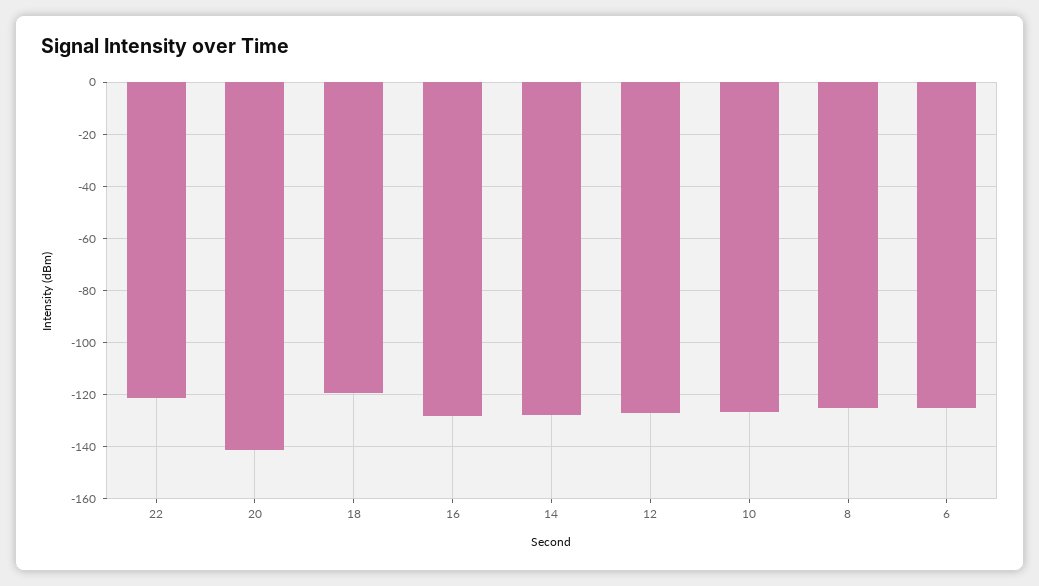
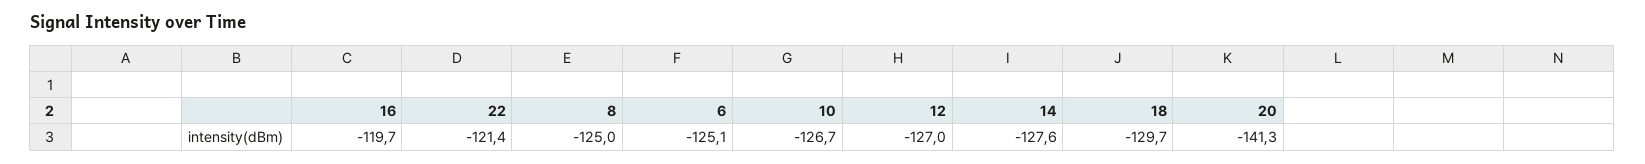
18: -120 -> -129.7
16: -127.5 -> -119.7

